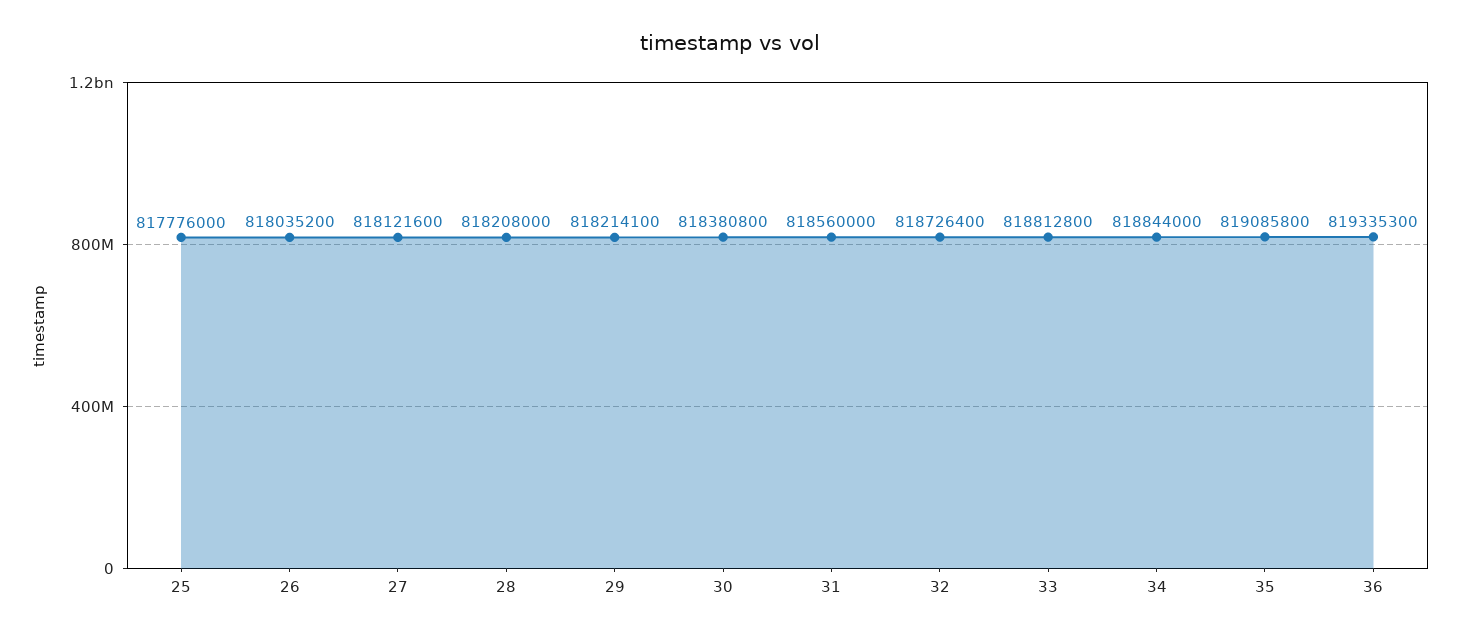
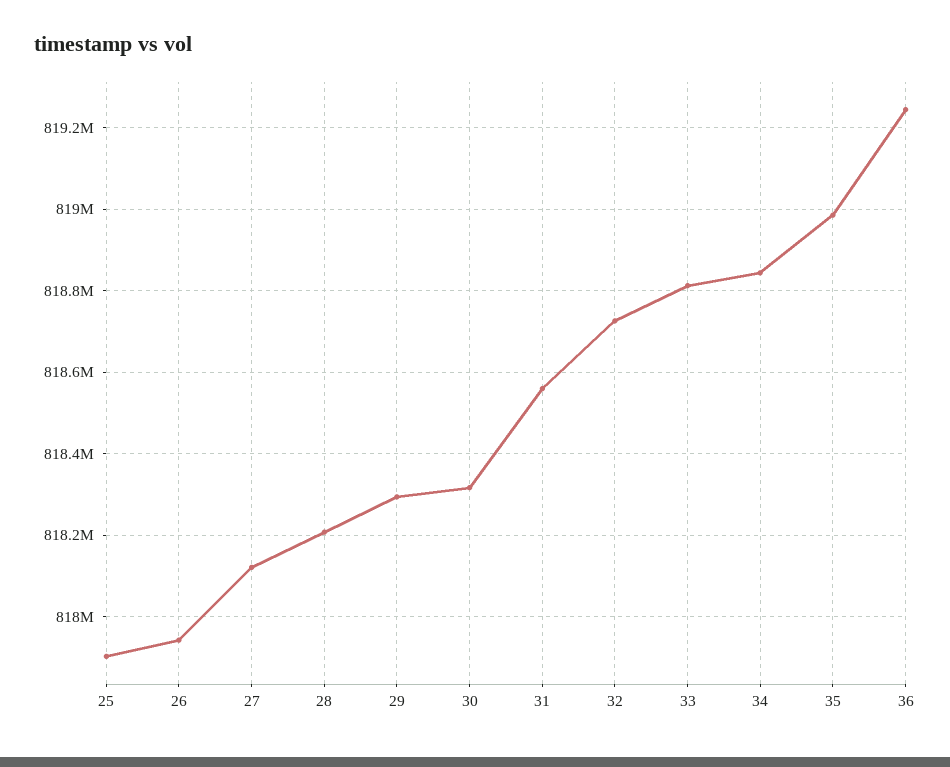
25: 817776000 -> 817900000
26: 818035200 -> 817940000
29: 818214100 -> 818300000
30: 818380800 -> 818320000
35: 819085800 -> 818980000
36: 819335300 -> 819240000

